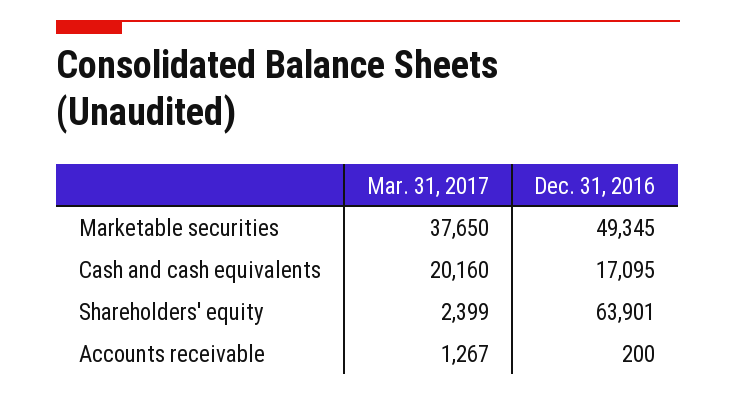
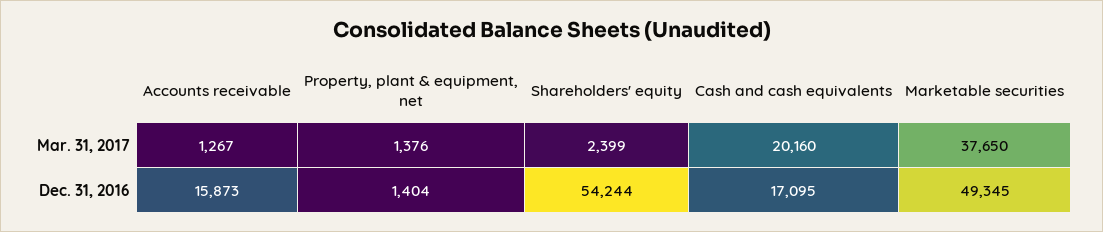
Dec. 31, 2016, Shareholders' equity: 63901 -> 54244
Dec. 31, 2016, Accounts receivable: 200 -> 15873
Mar. 31, 2017, Property, plant & equipment, net: none -> 1376
Dec. 31, 2016, Property, plant & equipment, net: none -> 1404

